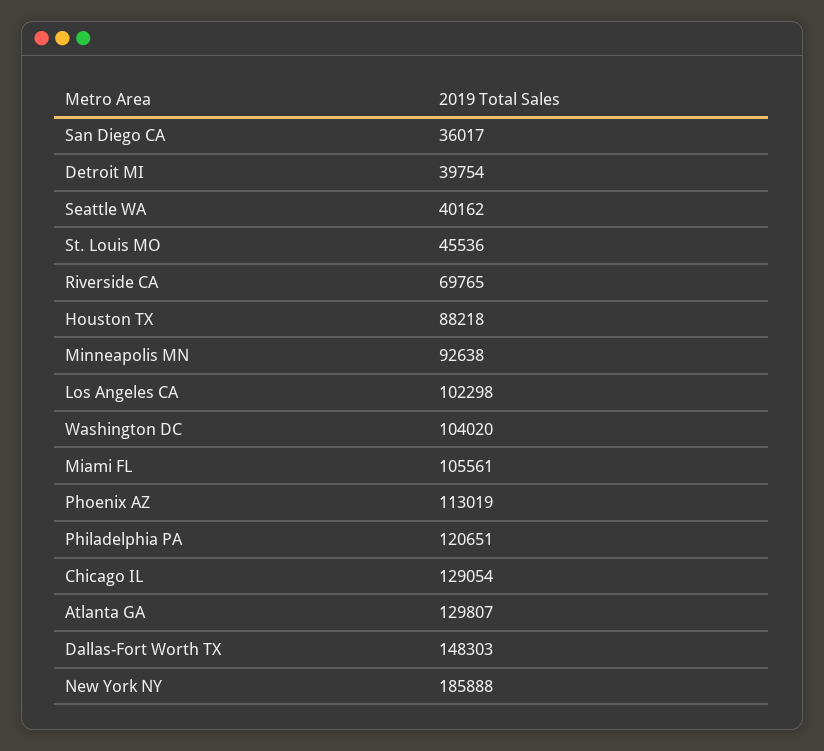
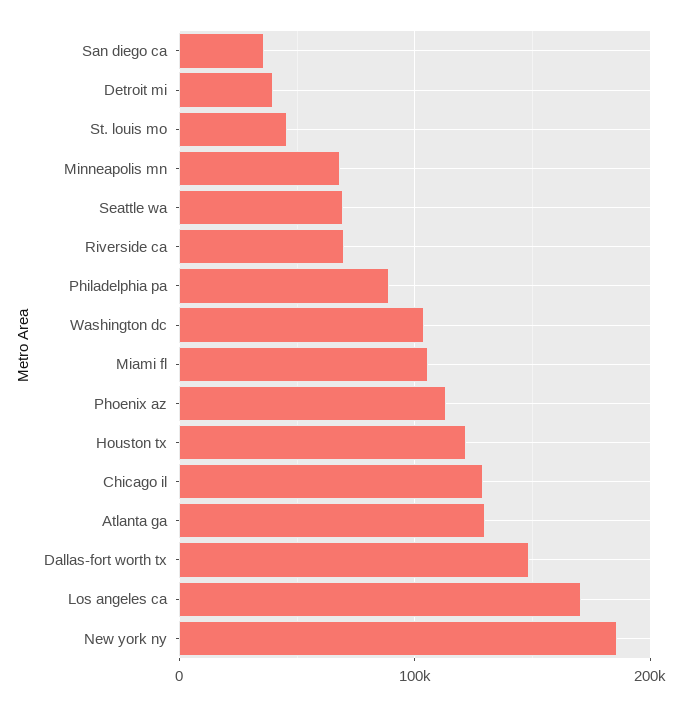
Seattle WA: 40162 -> 70000
Houston TX: 88218 -> 120000
Minneapolis MN: 92638 -> 70000
Los Angeles CA: 102298 -> 170000
Philadelphia PA: 120651 -> 90000

